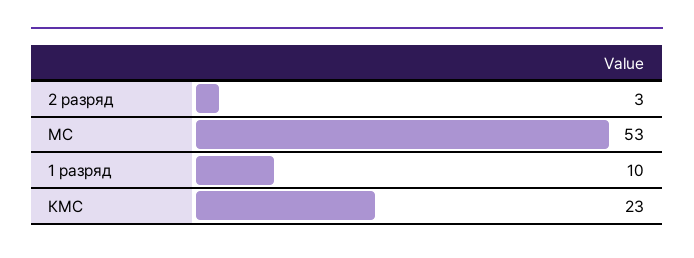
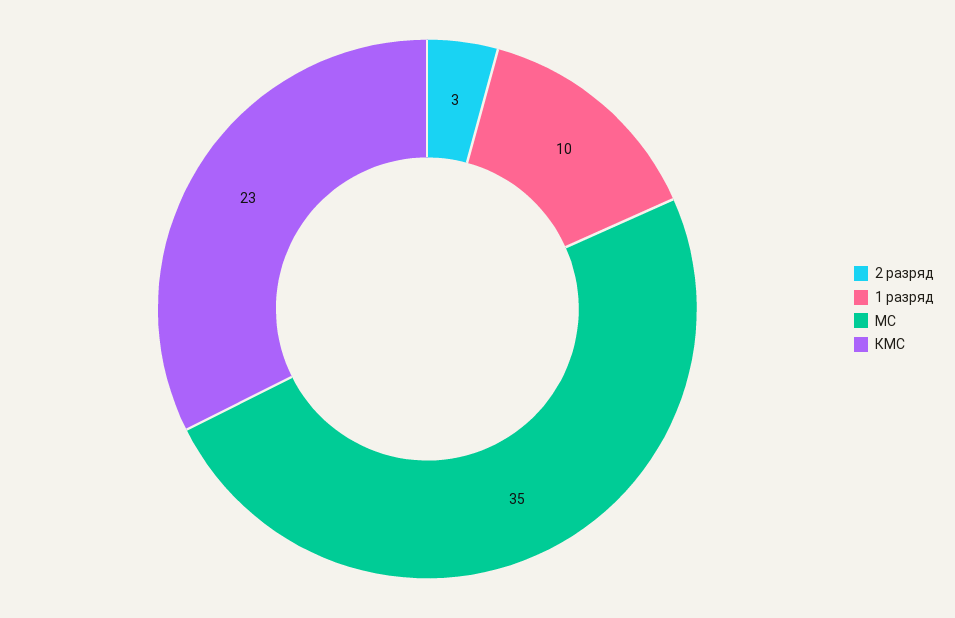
МС: 53 -> 35

